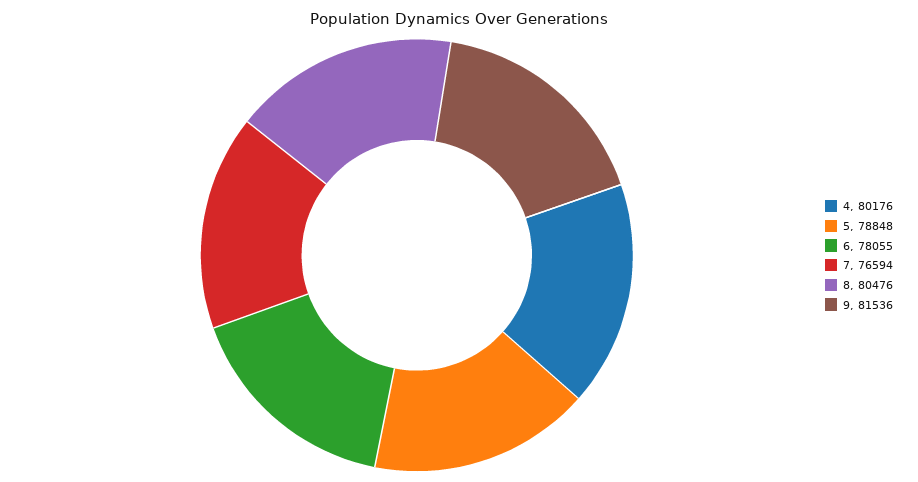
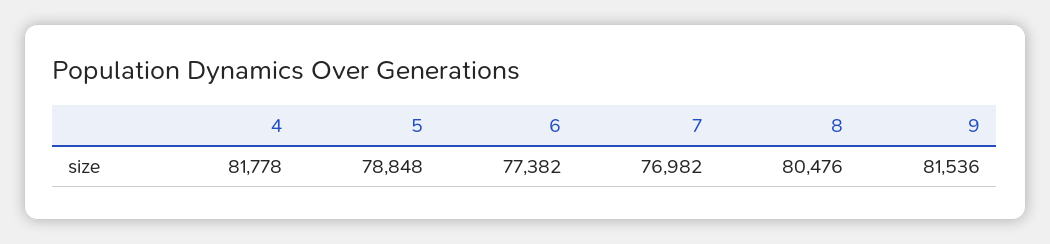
4: 80176 -> 81778
6: 78055 -> 77382
7: 76594 -> 76982

